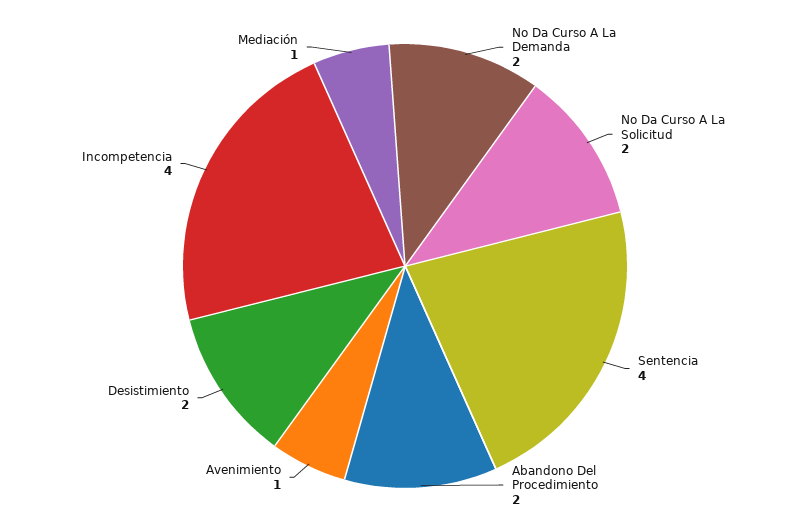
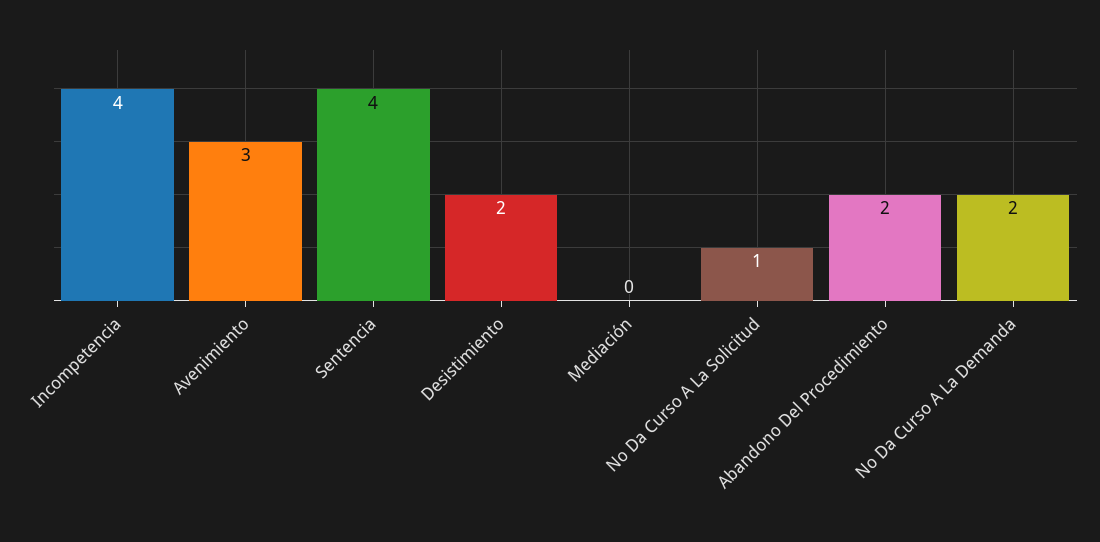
No Da Curso A La Solicitud: 2 -> 1
Avenimiento: 1 -> 3
Mediación: 1 -> 0

